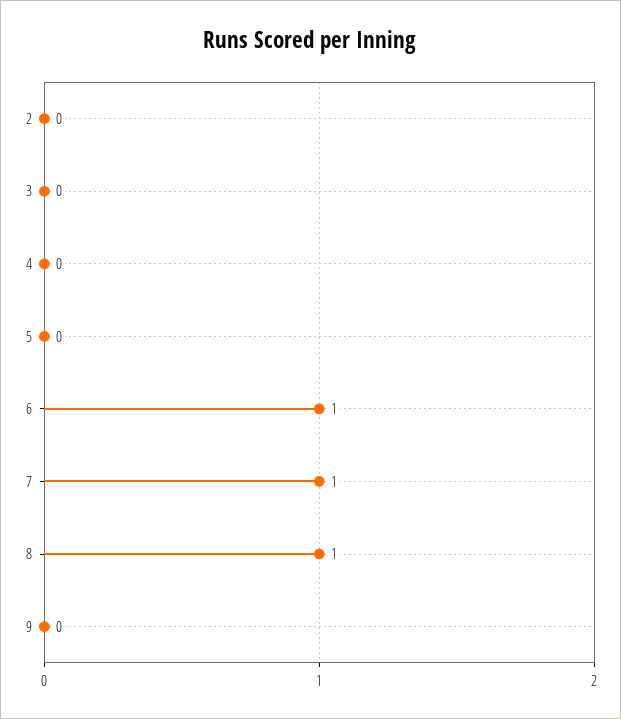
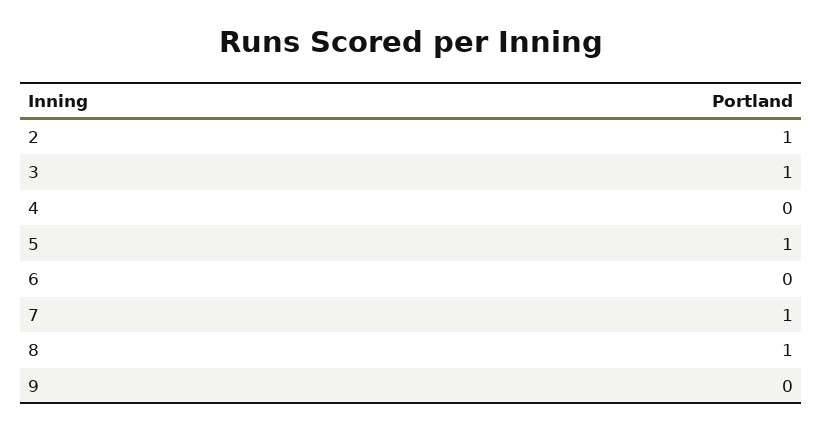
2: 0 -> 1
3: 0 -> 1
5: 0 -> 1
6: 1 -> 0

